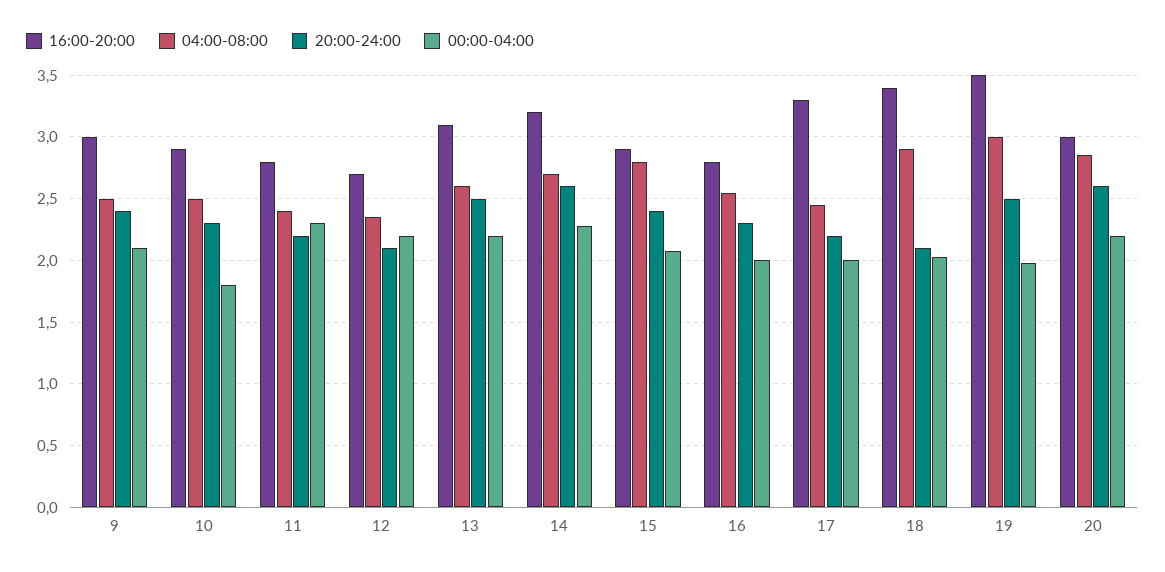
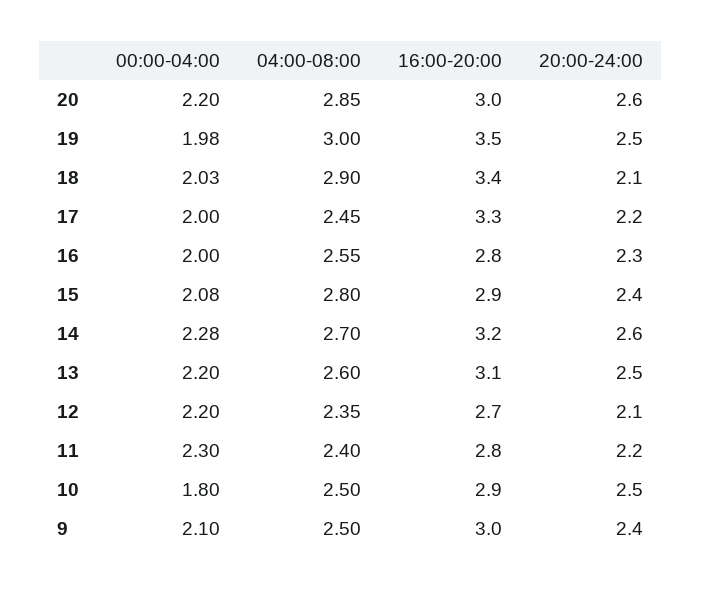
20:00-24:00, 10: 2.3 -> 2.5

